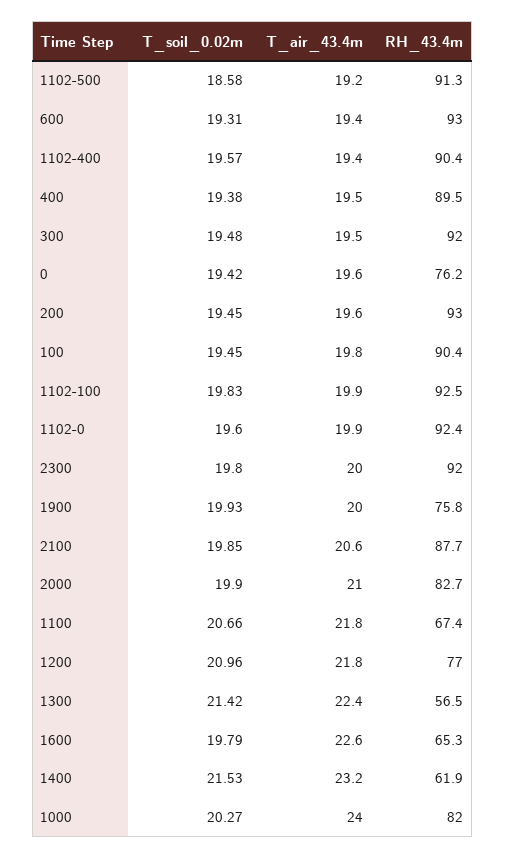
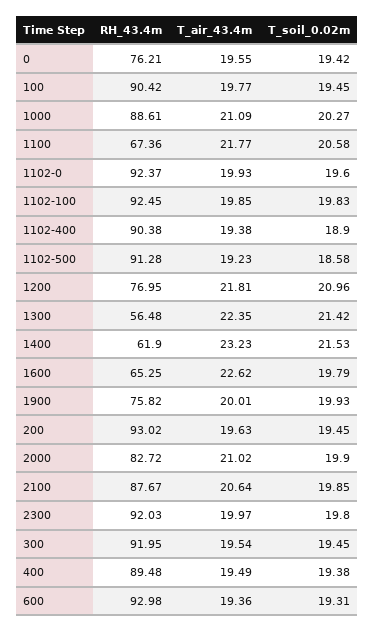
T_soil_0.02m, 1102-400: 19.57 -> 18.9
T_soil_0.02m, 300: 19.48 -> 19.45
T_soil_0.02m, 1100: 20.66 -> 20.58
T_air_43.4m, 1000: 24 -> 21.09
RH_43.4m, 1000: 82 -> 88.61

